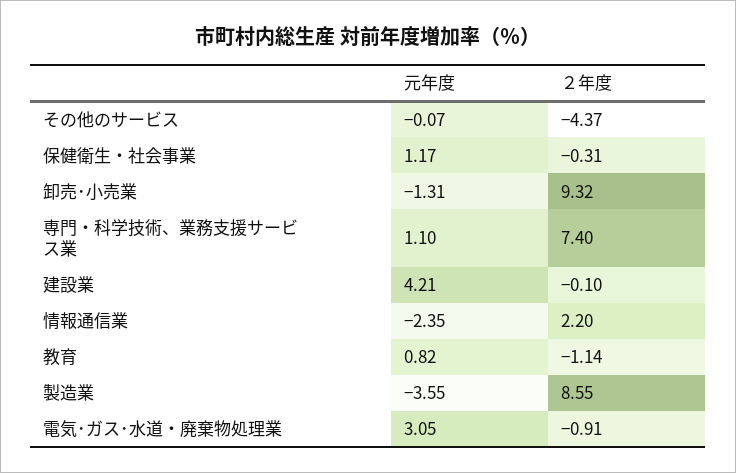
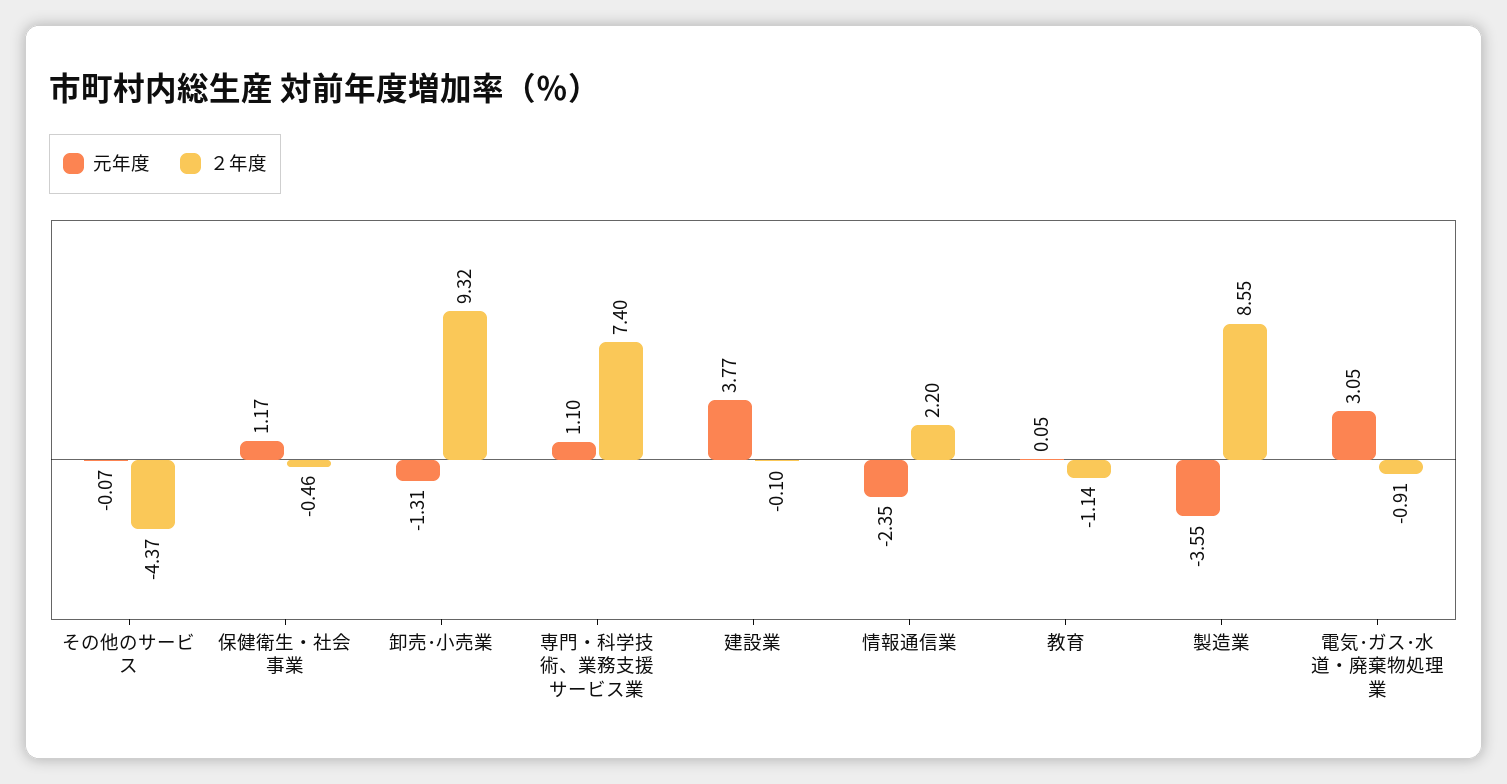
２年度, 保健衛生・社会事業: -0.31 -> -0.46
元年度, 建設業: 4.21 -> 3.77
元年度, 教育: 0.82 -> 0.05

